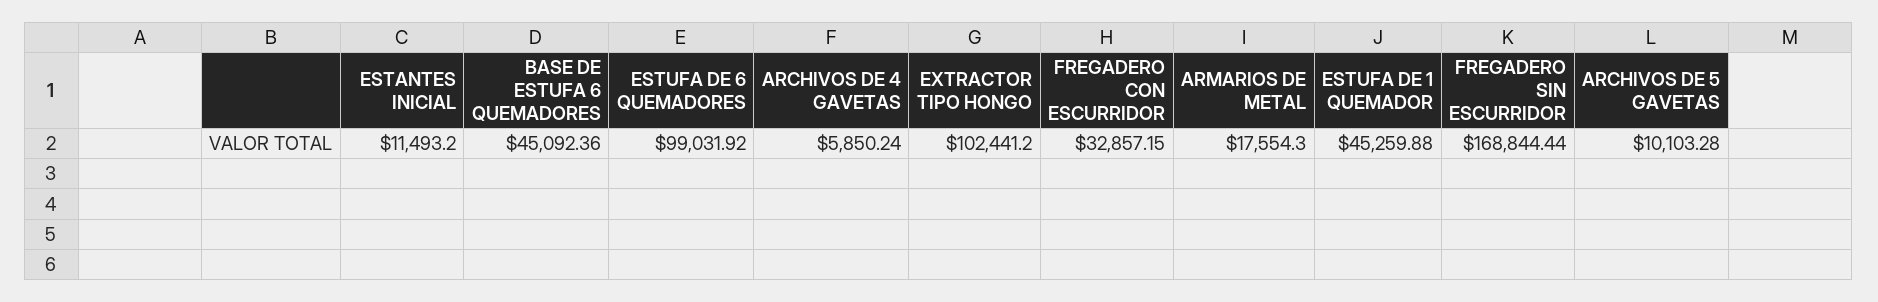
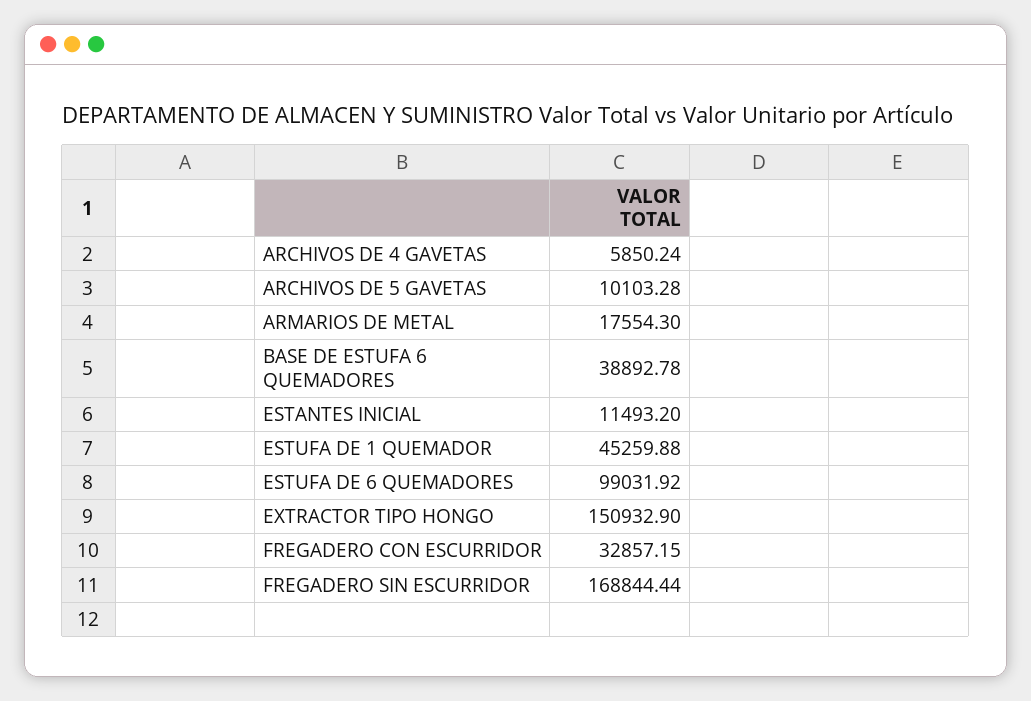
BASE DE ESTUFA 6 QUEMADORES: 45092.36 -> 38892.78
EXTRACTOR TIPO HONGO: 102441.2 -> 150932.9

